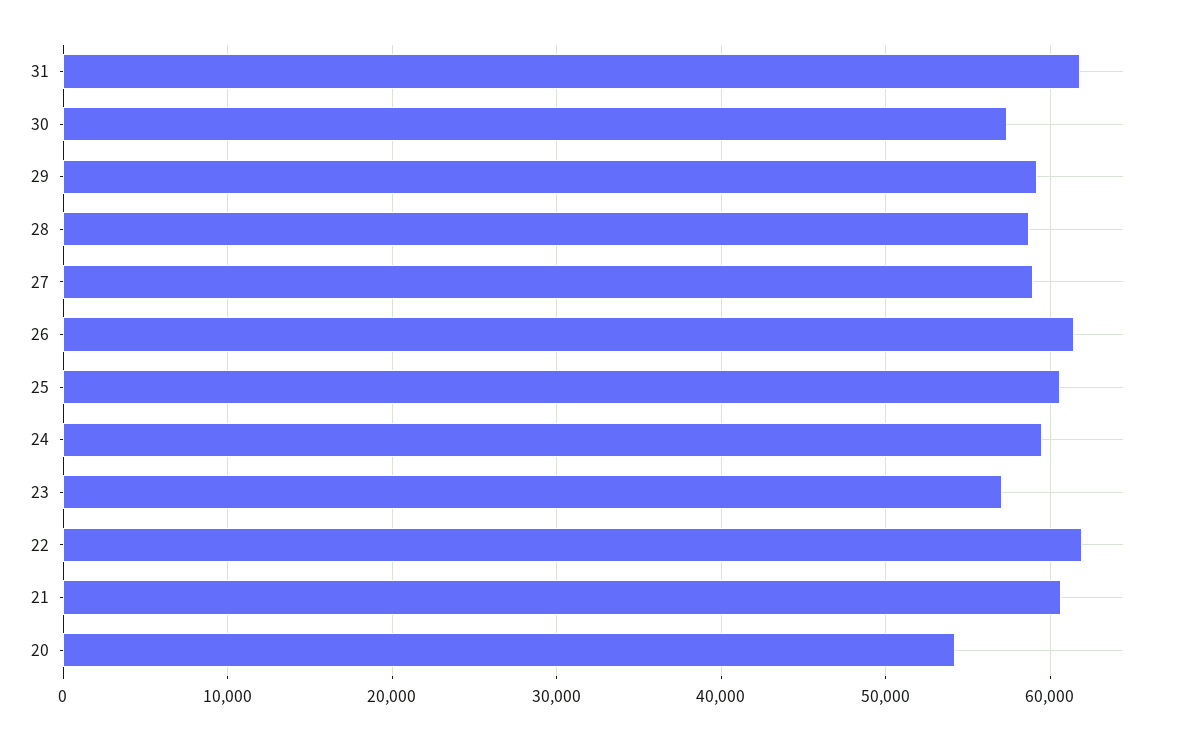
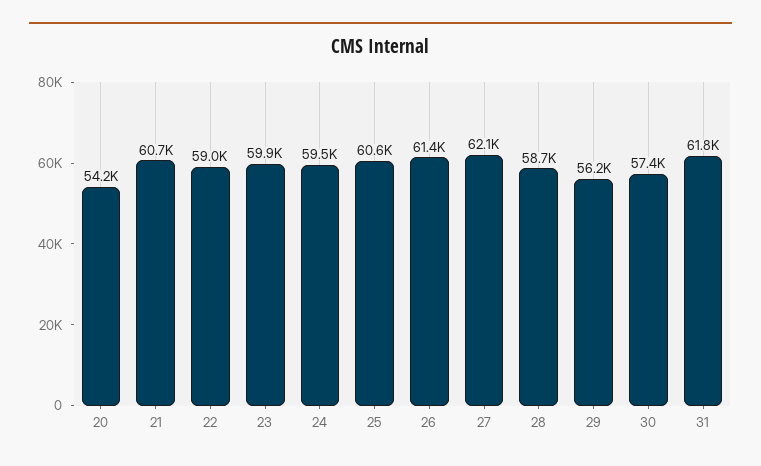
29: 59000 -> 56200
27: 59000 -> 62100
23: 57000 -> 59900
22: 62000 -> 59000

